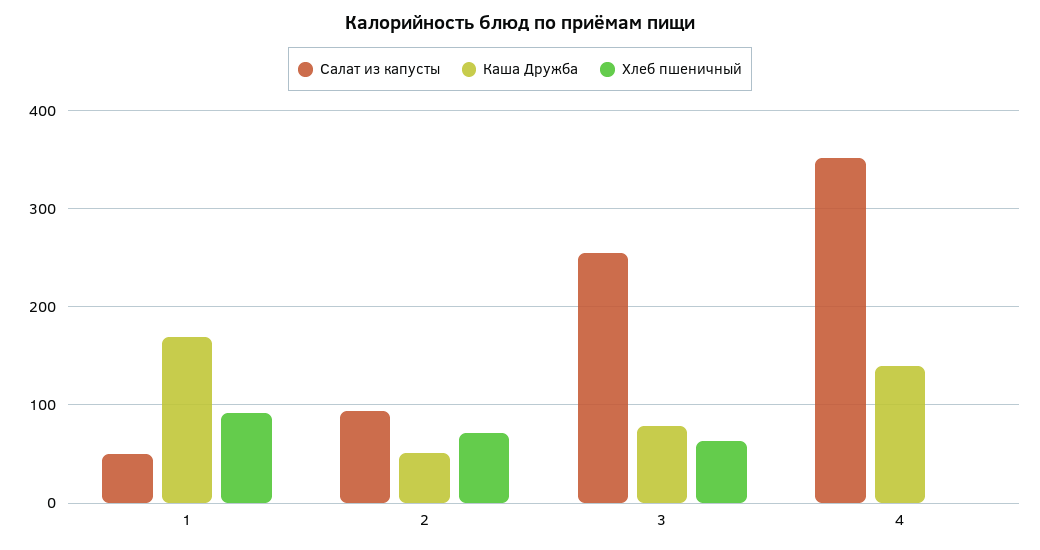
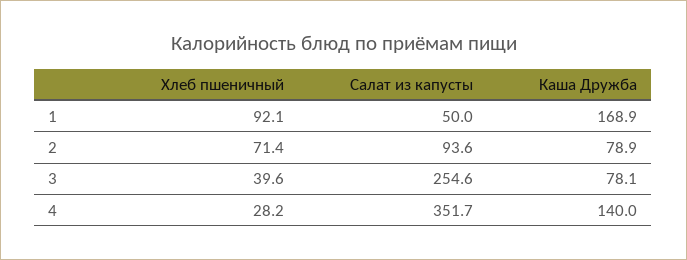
Каша Дружба, 2: 50 -> 78.9
Хлеб пшеничный, 3: 60 -> 39.6
Хлеб пшеничный, 4: 0 -> 28.2

